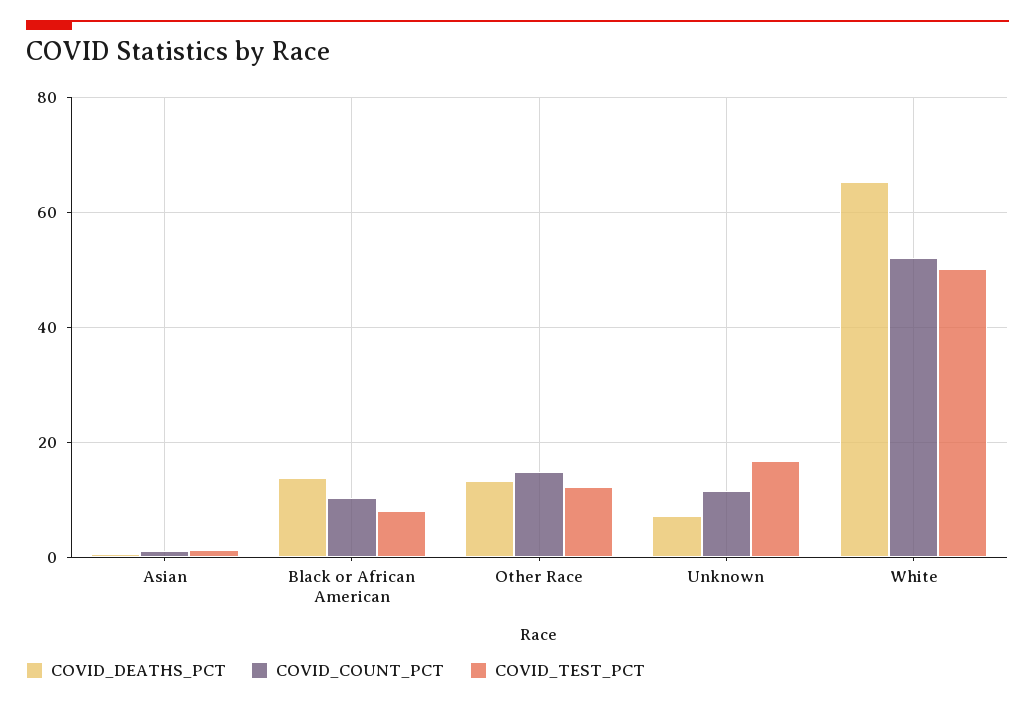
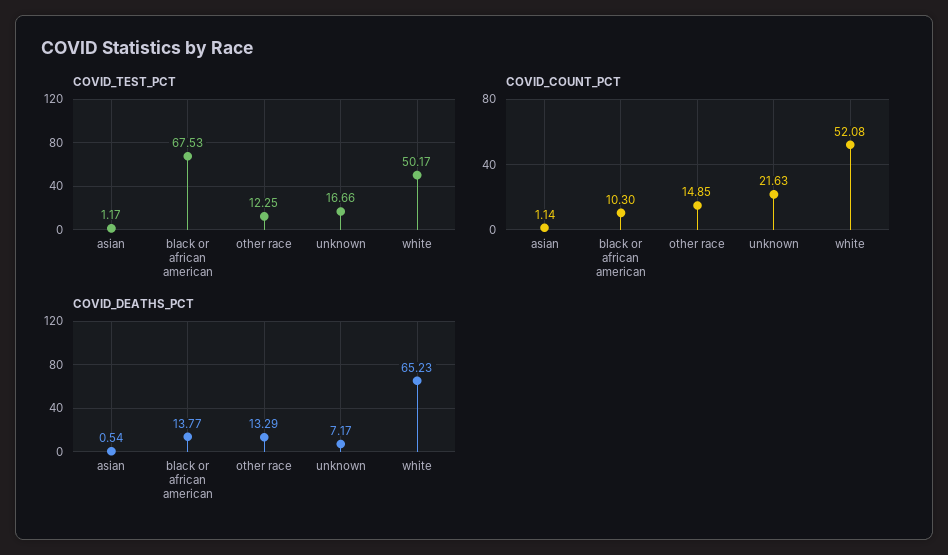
COVID_TEST_PCT, Black or African American: 8 -> 67.53
COVID_COUNT_PCT, Unknown: 12 -> 21.63

